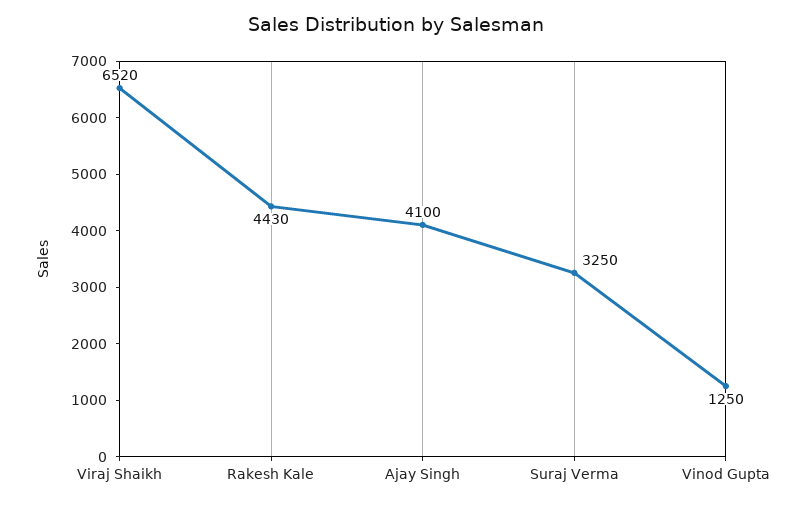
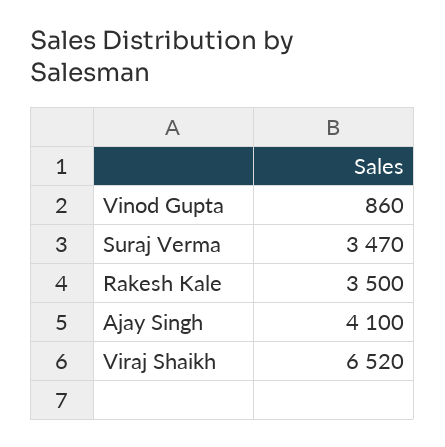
Rakesh Kale: 4430 -> 3500
Suraj Verma: 3250 -> 3470
Vinod Gupta: 1250 -> 860

